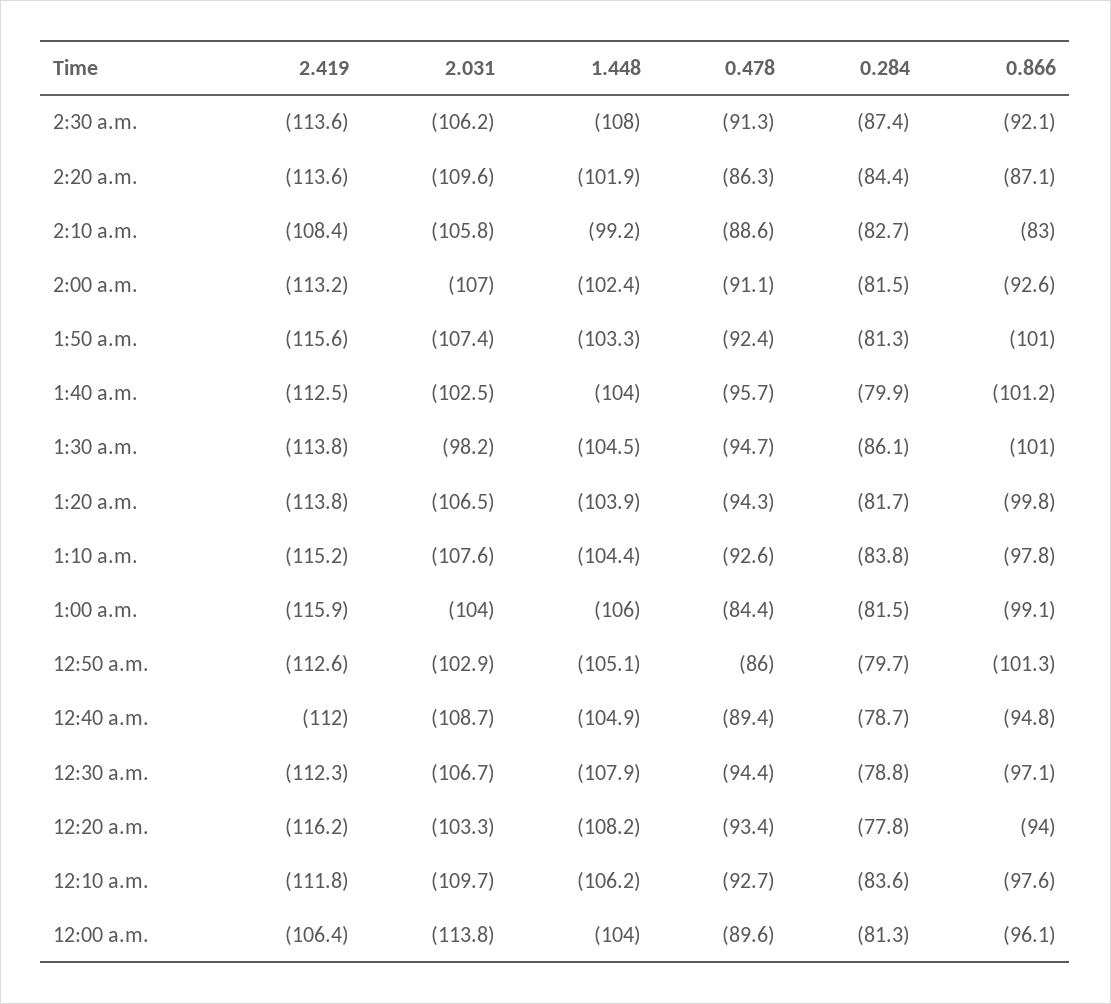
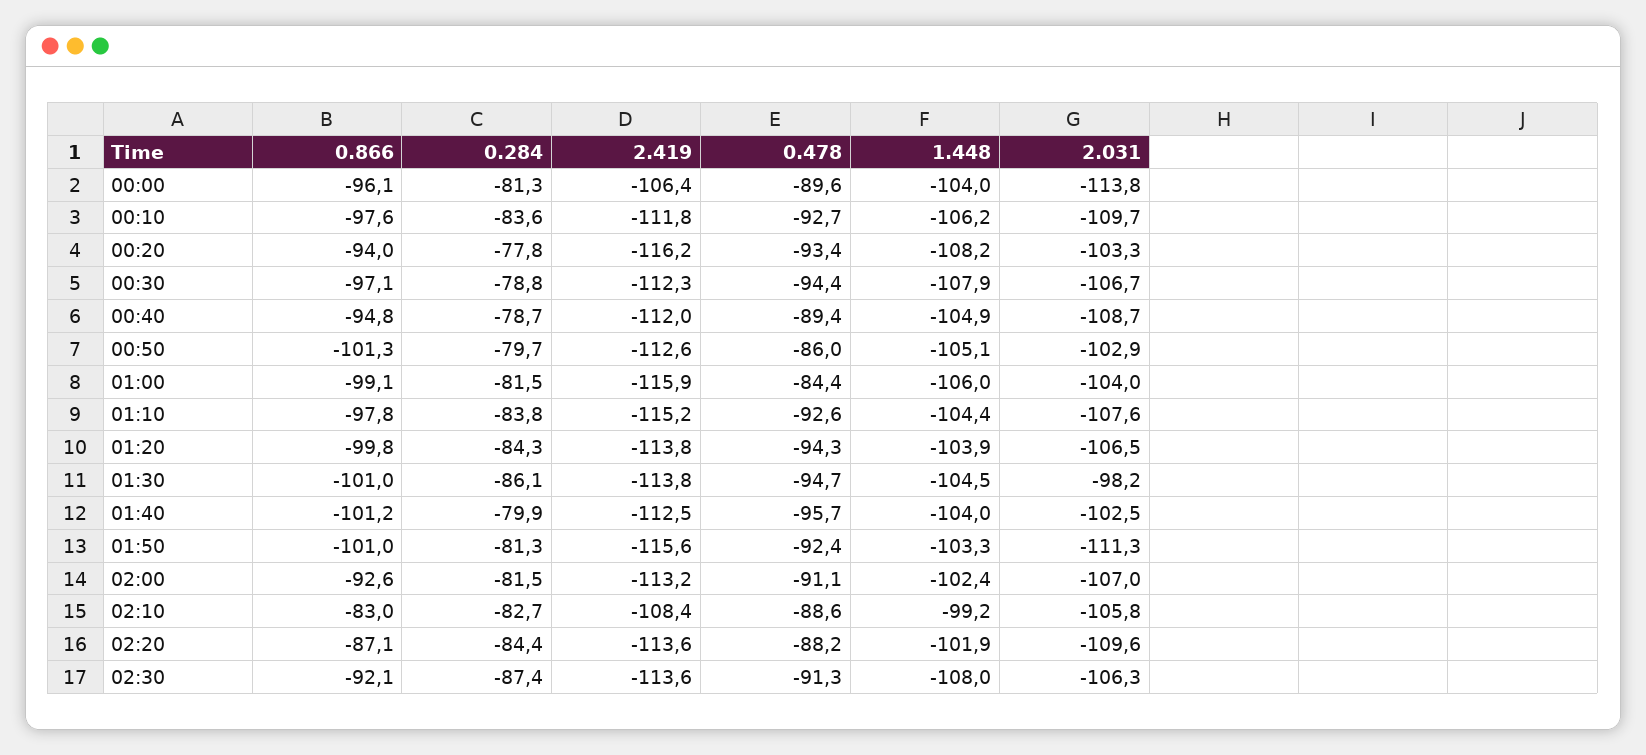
2.031, 2:30 a.m.: -106.2 -> -106.3
0.478, 2:20 a.m.: -86.3 -> -88.2
2.031, 1:50 a.m.: -107.4 -> -111.3
0.284, 1:20 a.m.: -81.7 -> -84.3

